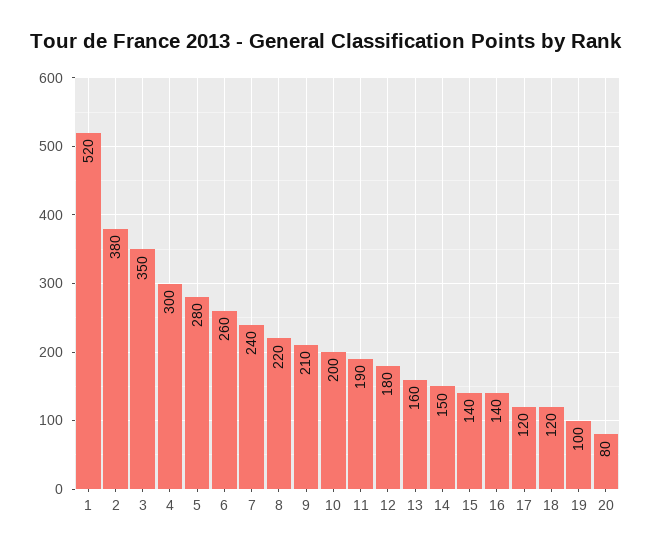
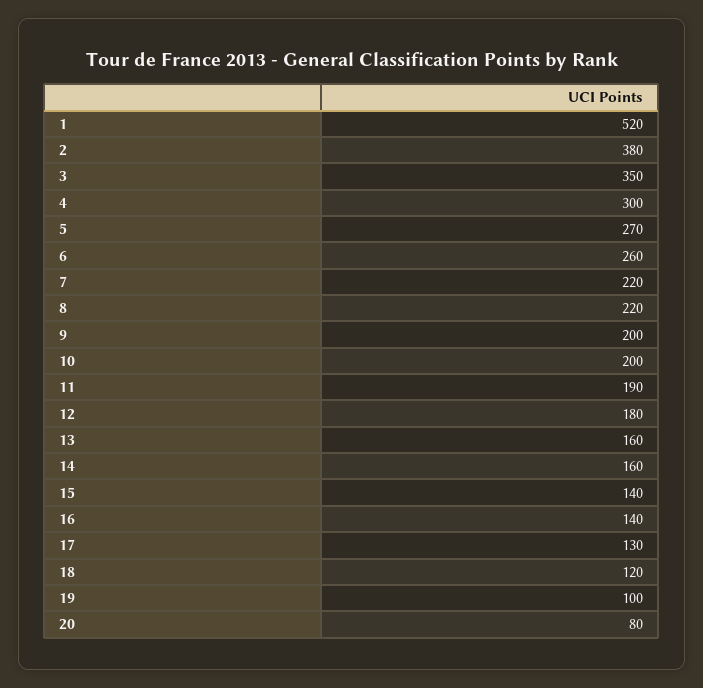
5: 280 -> 270
7: 240 -> 220
9: 210 -> 200
14: 150 -> 160
17: 120 -> 130

